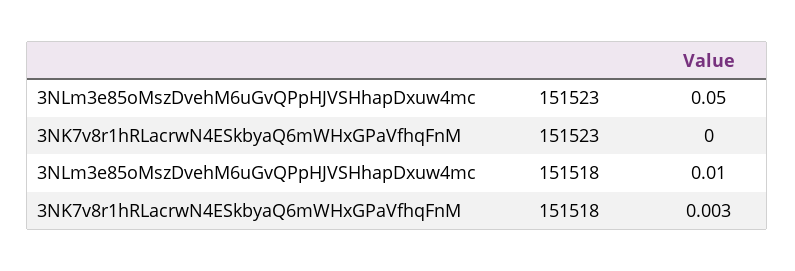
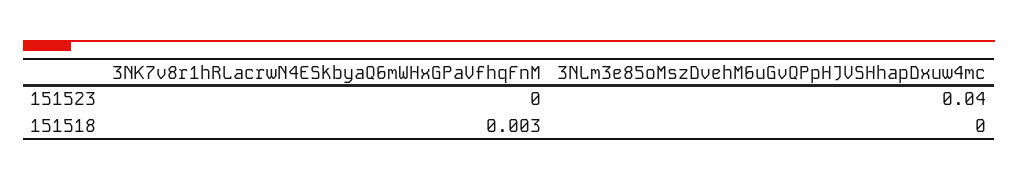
3NLm3e85oMszDvehM6uGvQPpHJVSHhapDxuw4mc, 151523: 0.05 -> 0.04
3NLm3e85oMszDvehM6uGvQPpHJVSHhapDxuw4mc, 151518: 0.01 -> 0

